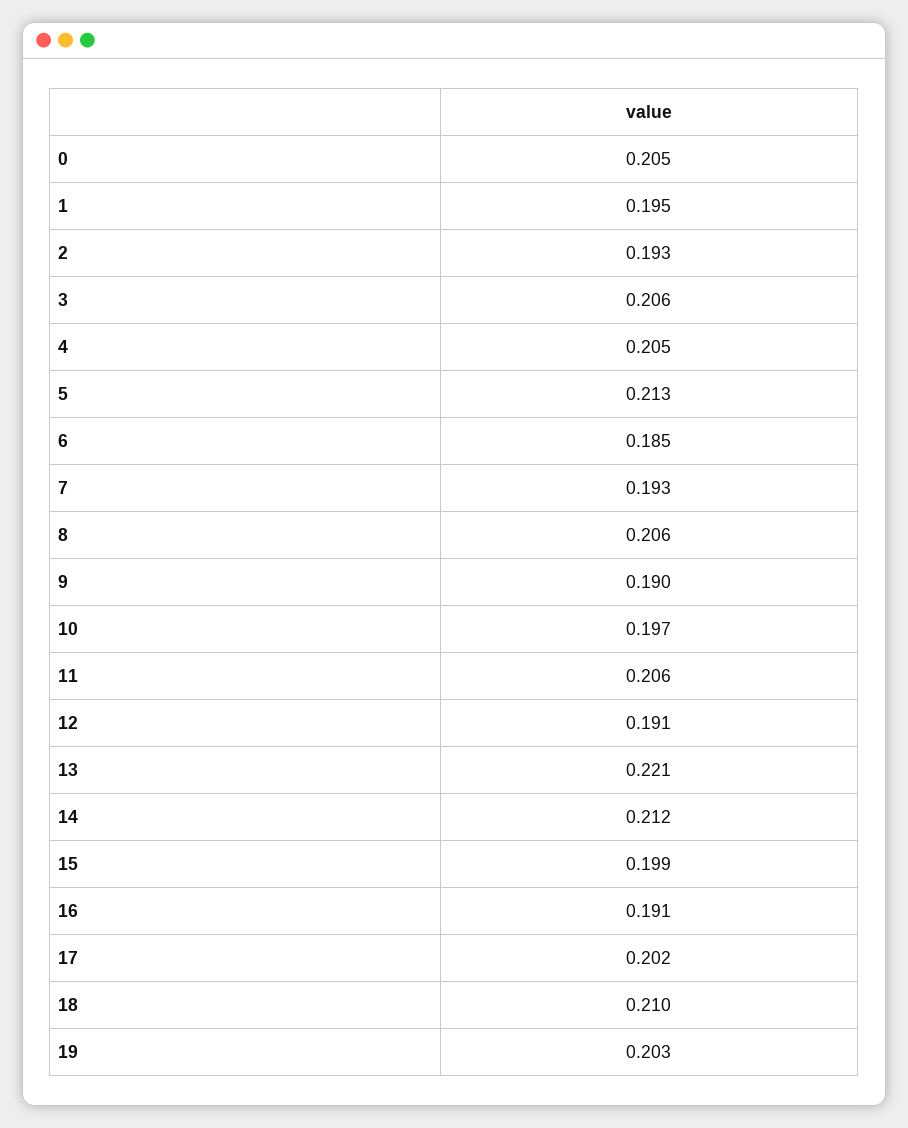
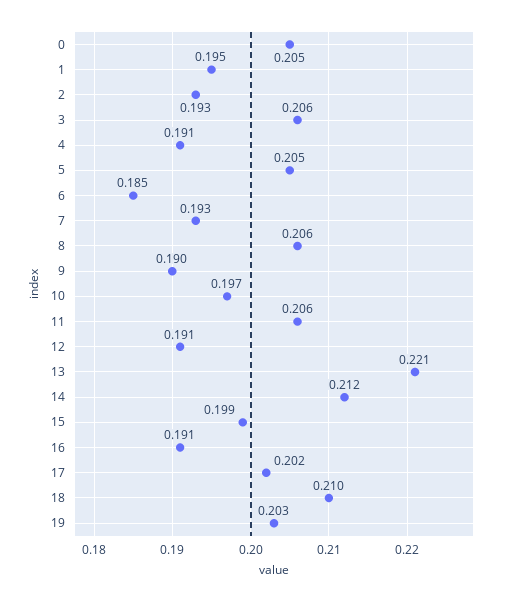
4: 0.205 -> 0.191
5: 0.213 -> 0.205

